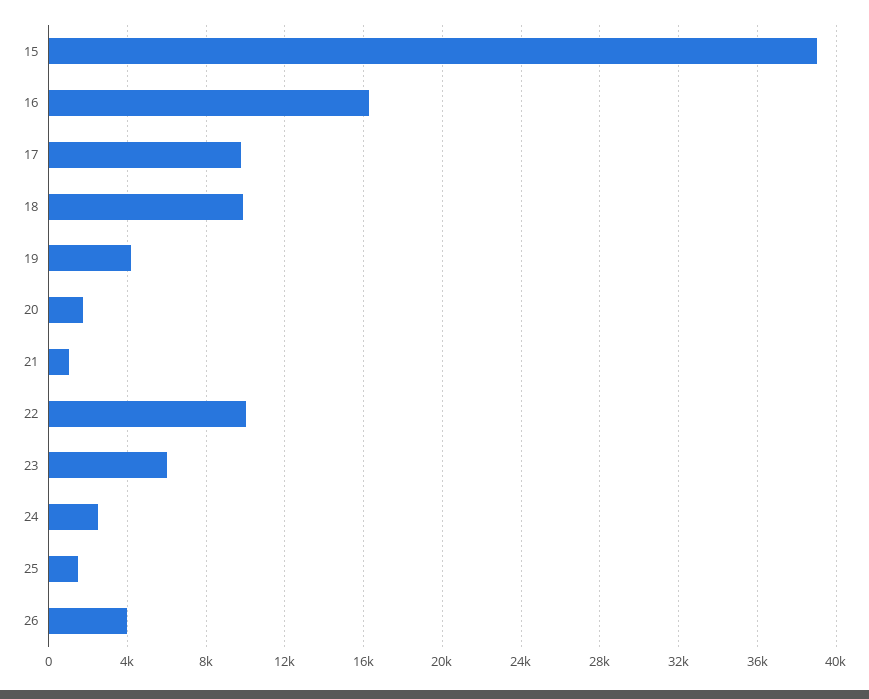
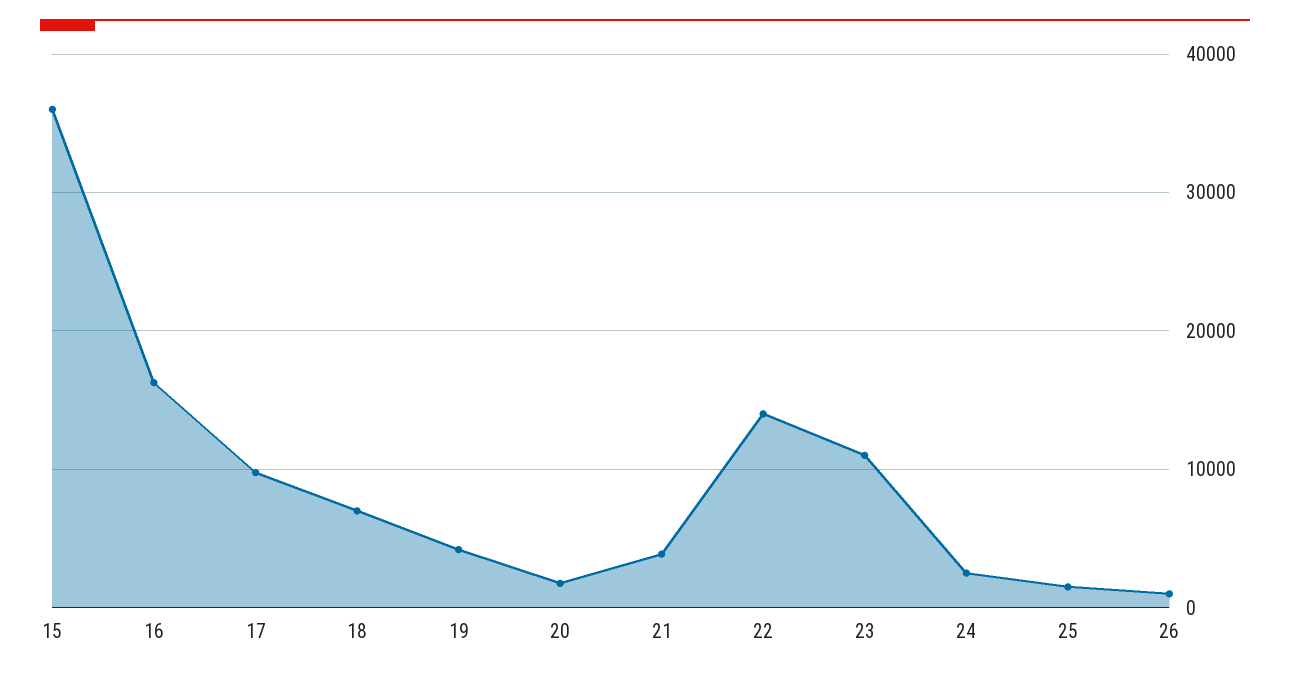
15: 39000 -> 36000
18: 10000 -> 7000
21: 1000 -> 4000
22: 10000 -> 14000
23: 6000 -> 11000
26: 4000 -> 1000

